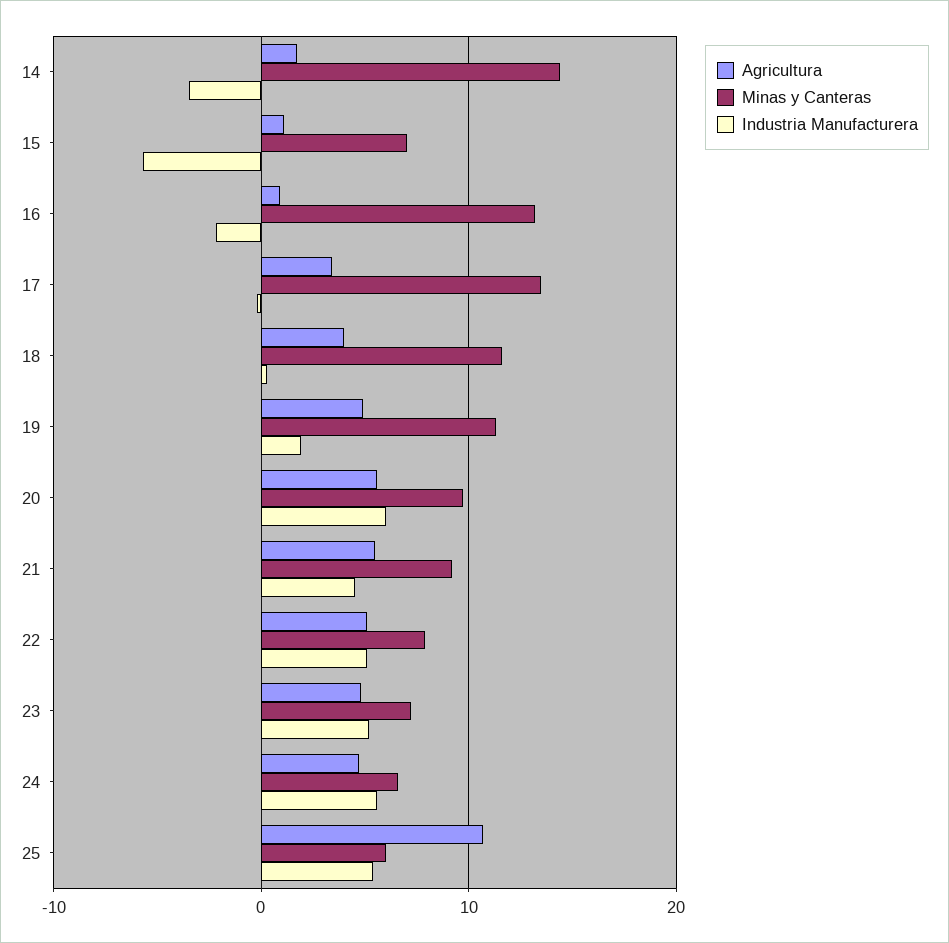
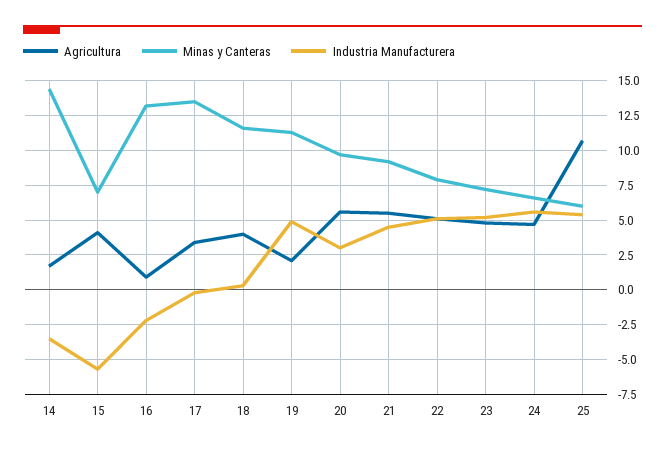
Agricultura, 15: 1 -> 4
Agricultura, 19: 5 -> 2
Industria Manufacturera, 19: 2 -> 5
Industria Manufacturera, 20: 6 -> 3

